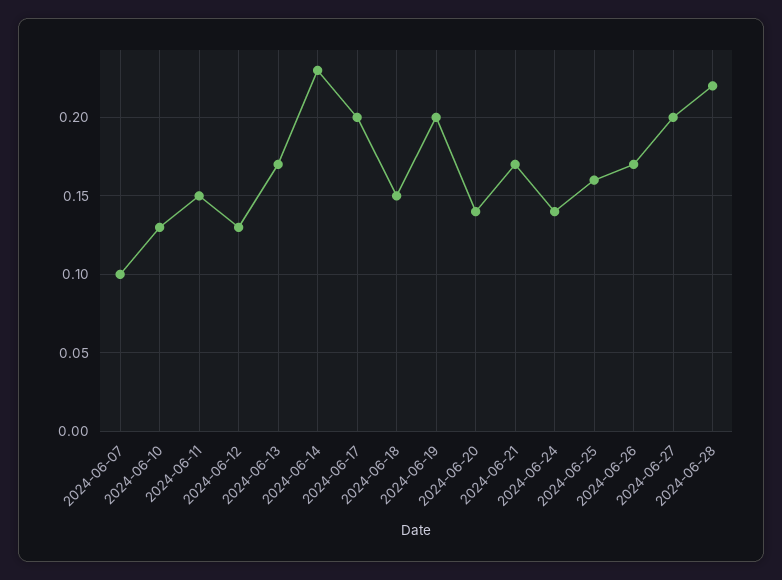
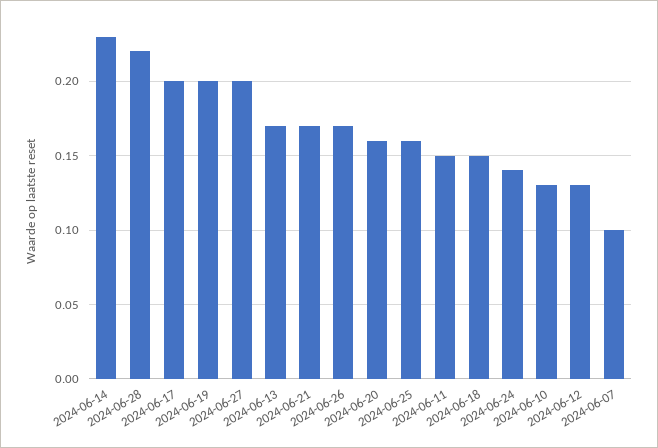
2024-06-20: 0.14 -> 0.16

